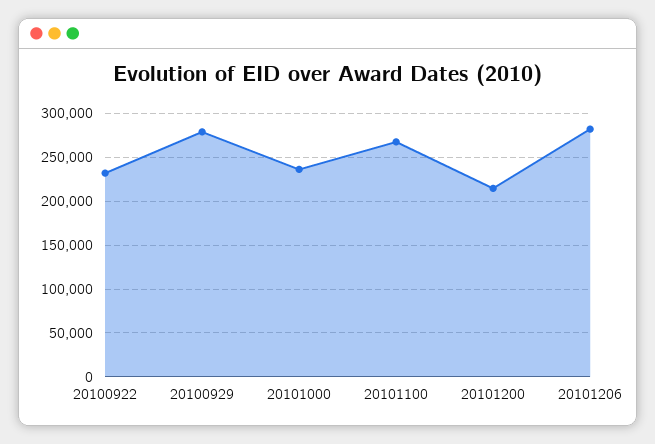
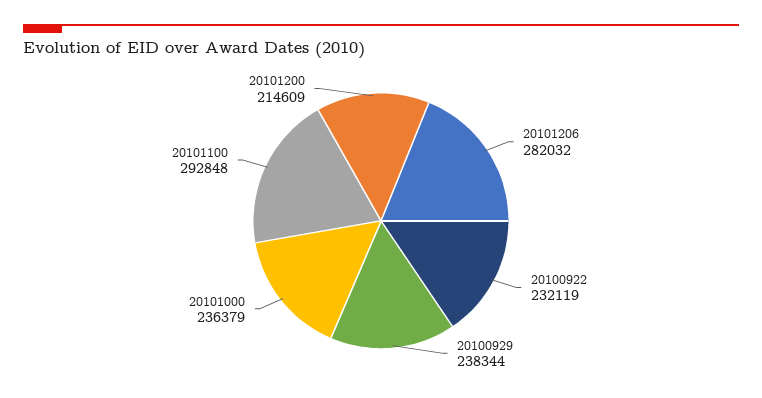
20100929: 280000 -> 238344
20101100: 270000 -> 292848

